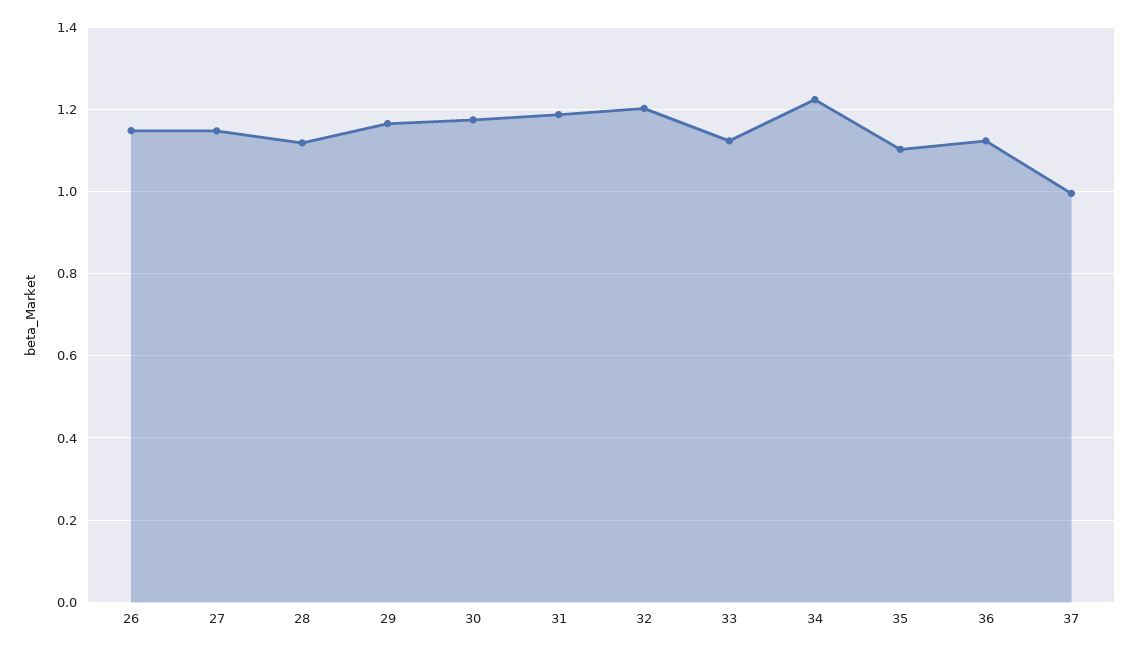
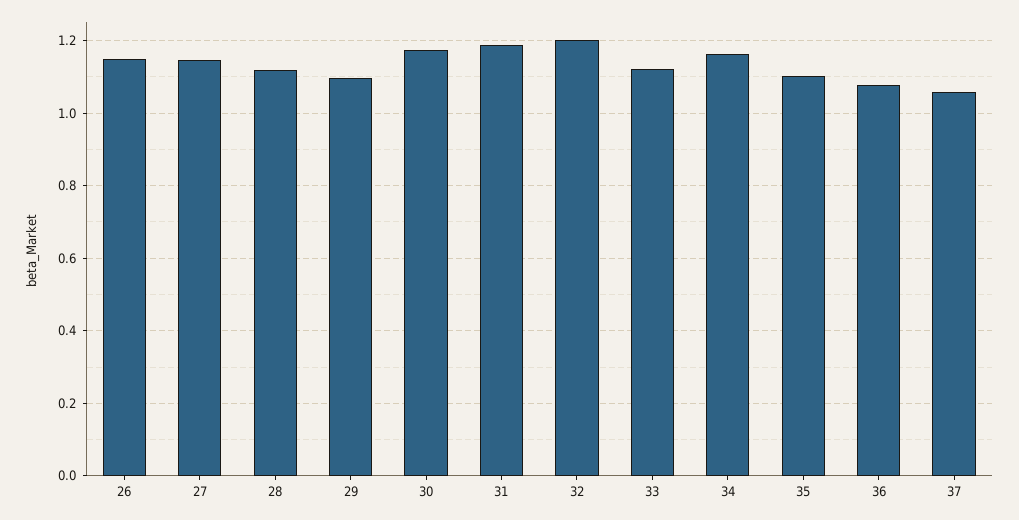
29: 1.16 -> 1.1
34: 1.22 -> 1.16
36: 1.12 -> 1.08
37: 1 -> 1.06

